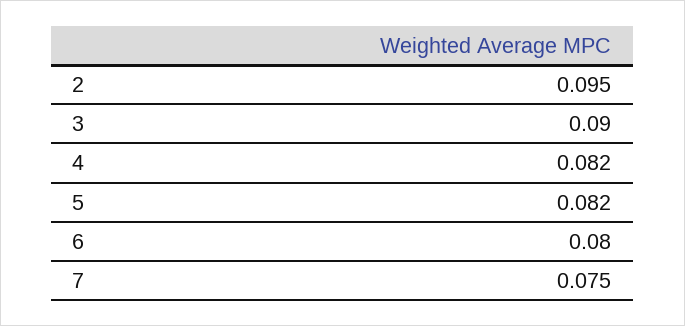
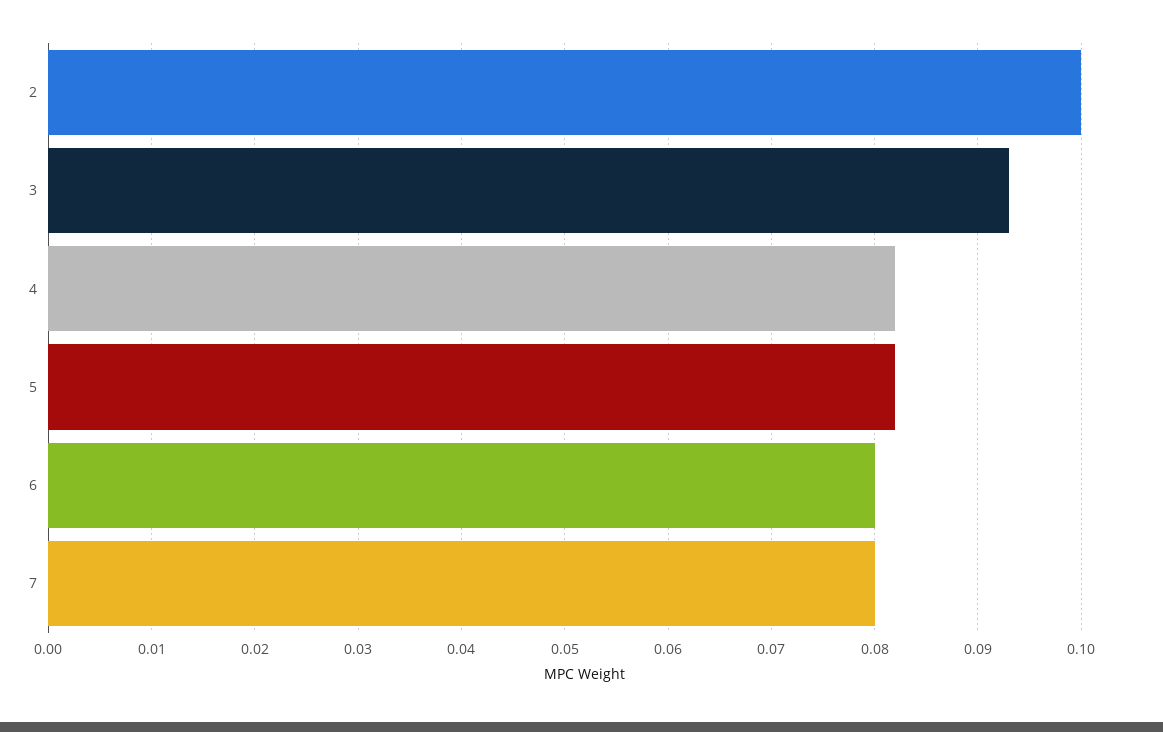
2: 0.095 -> 0.1
3: 0.09 -> 0.093
7: 0.075 -> 0.08

